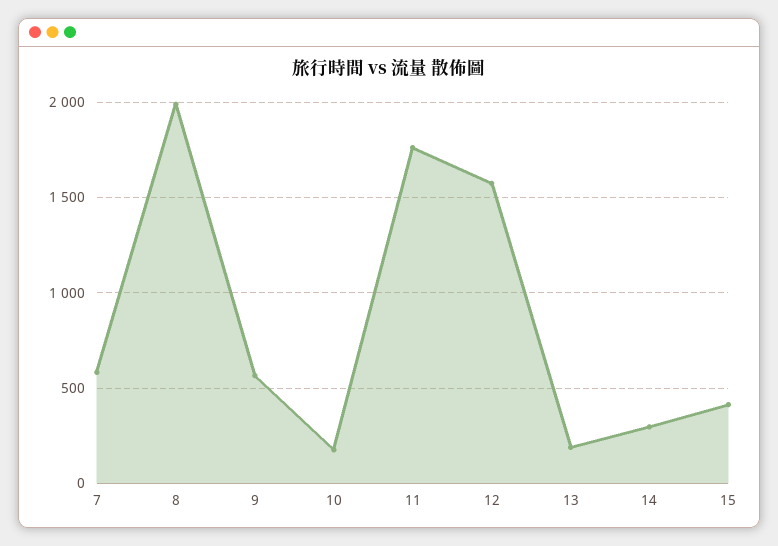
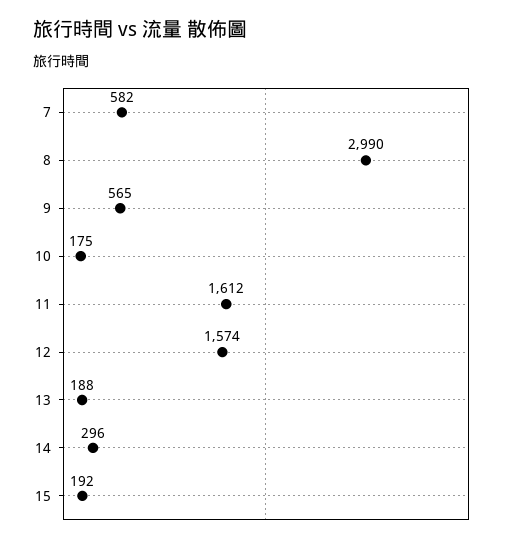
8: 2000 -> 2990
11: 1750 -> 1612
15: 400 -> 192

